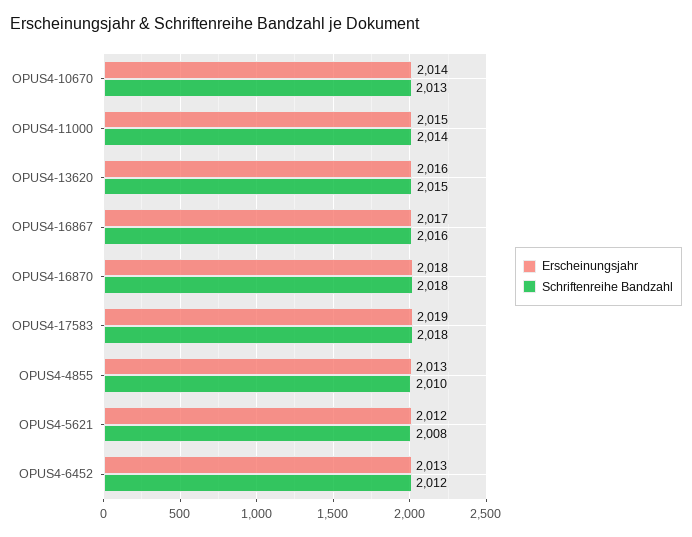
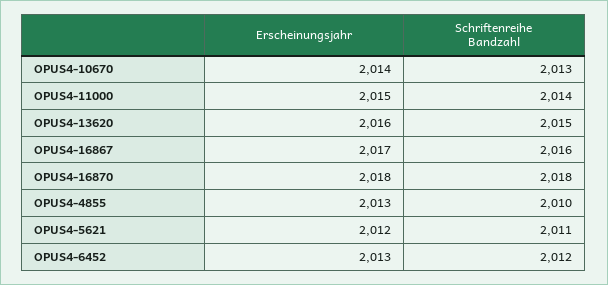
Erscheinungsjahr, OPUS4-17583: 2019 -> none
Schriftenreihe Bandzahl, OPUS4-17583: 2018 -> none
Schriftenreihe Bandzahl, OPUS4-5621: 2008 -> 2011

